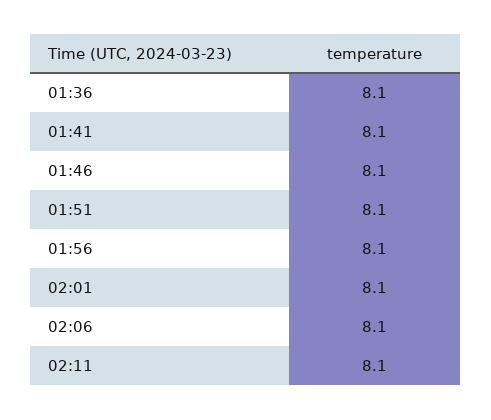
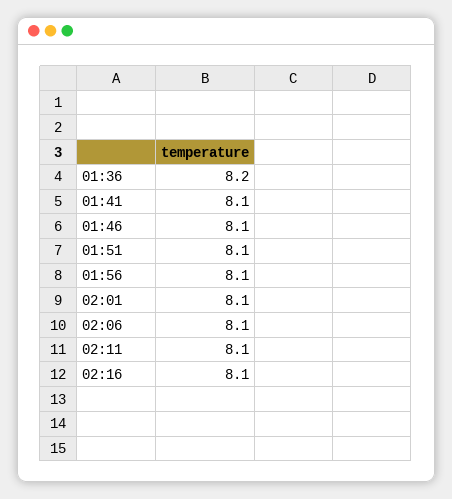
01:36: 8.1 -> 8.2
02:16: none -> 8.1

